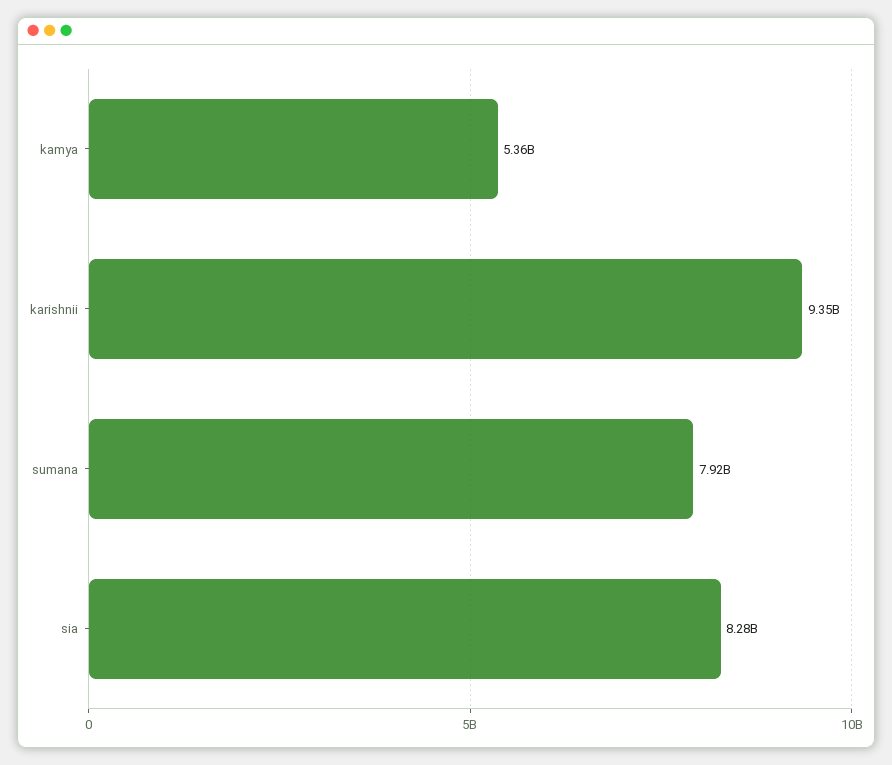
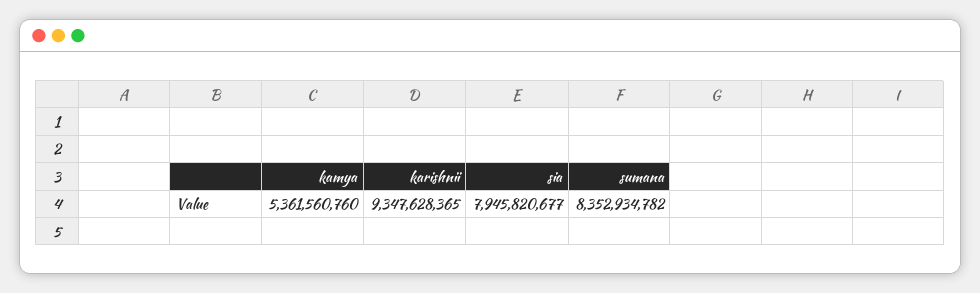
sumana: 7920000000 -> 8352934782
sia: 8280000000 -> 7945820677

